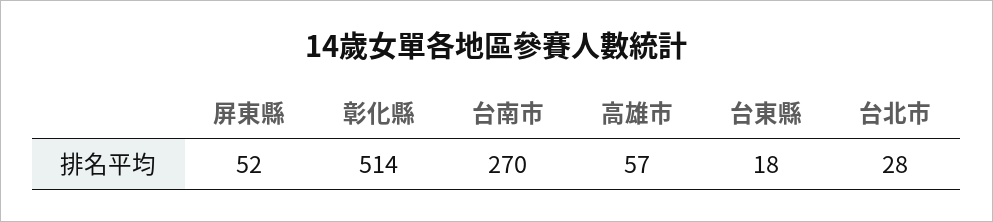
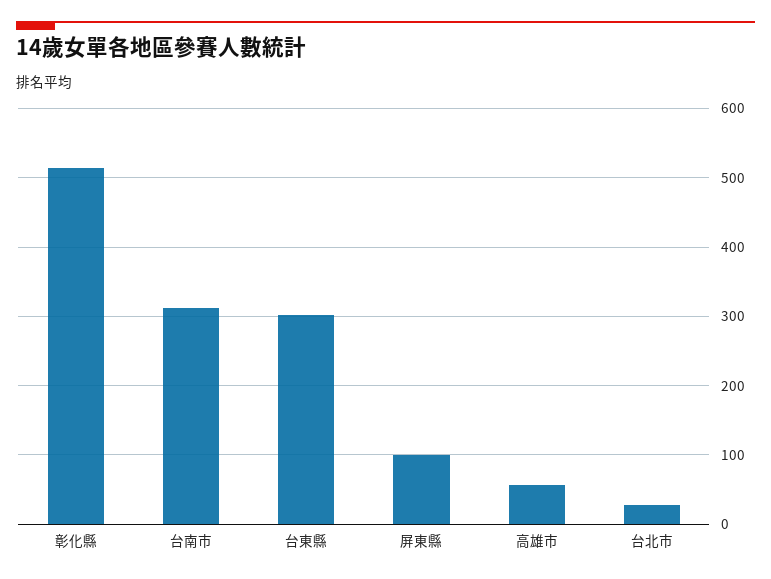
屏東縣: 52 -> 100
台南市: 270 -> 310
台東縣: 18 -> 300

